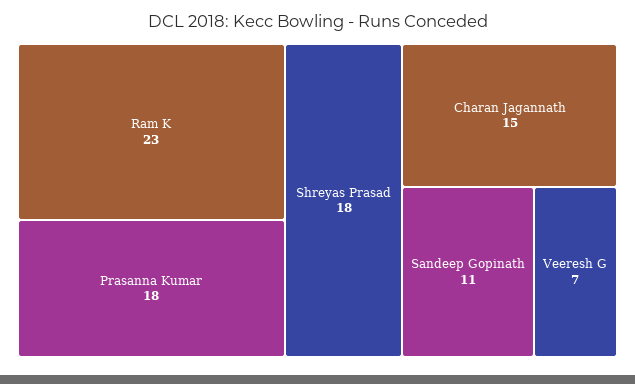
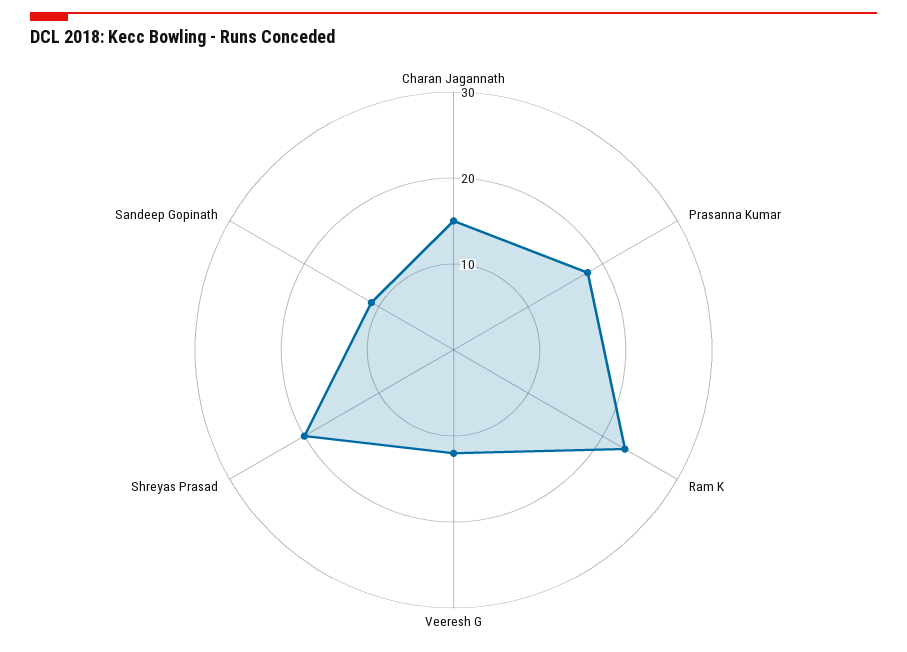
Shreyas Prasad: 18 -> 20
Veeresh G: 7 -> 12

